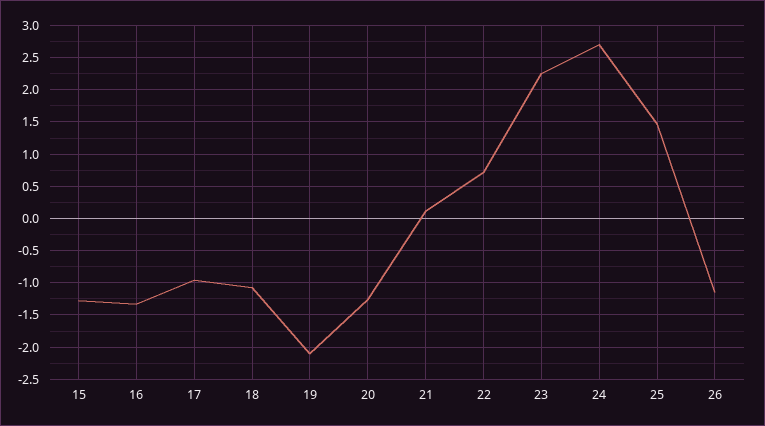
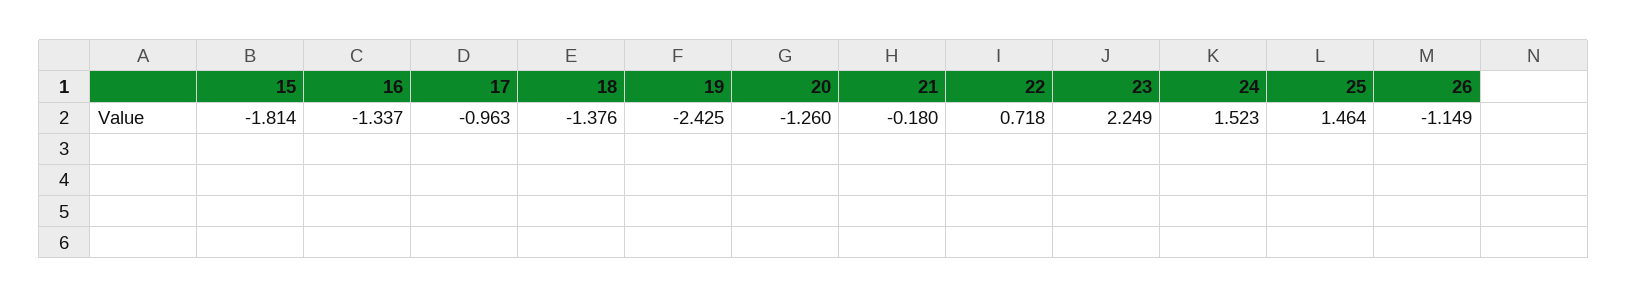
15: -1.3 -> -1.814
18: -1.1 -> -1.376
19: -2.1 -> -2.425
21: 0.1 -> -0.18
24: 2.7 -> 1.523

